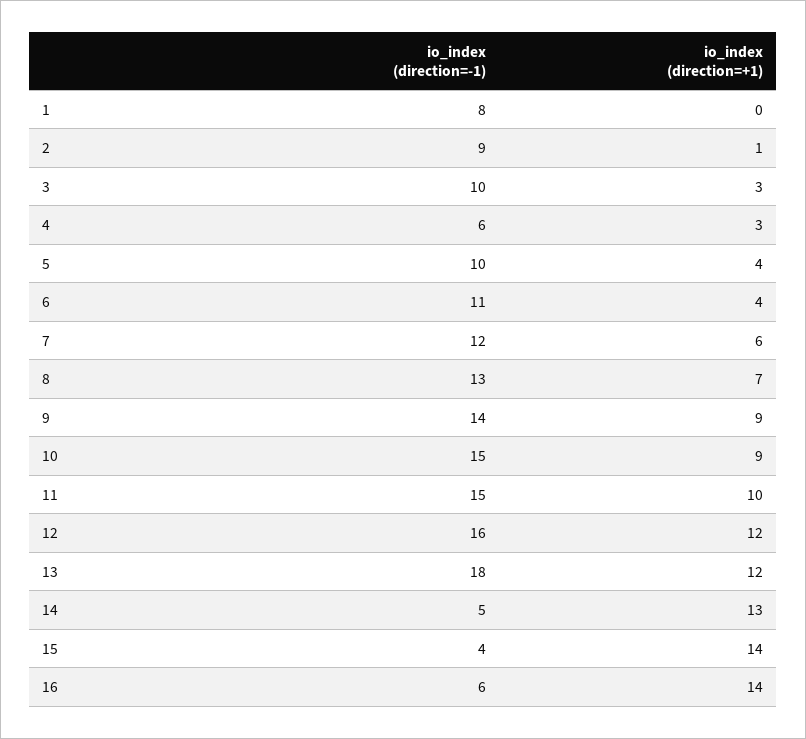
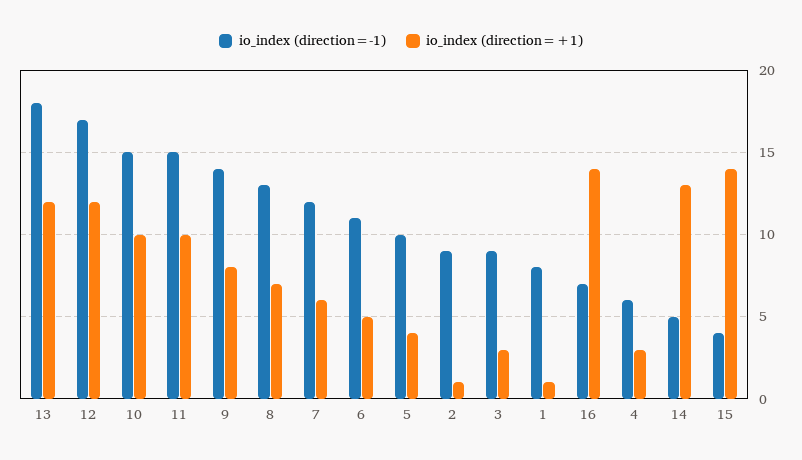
io_index (direction=+1), 1: 0 -> 1
io_index (direction=-1), 3: 10 -> 9
io_index (direction=+1), 6: 4 -> 5
io_index (direction=+1), 9: 9 -> 8
io_index (direction=+1), 10: 9 -> 10
io_index (direction=-1), 12: 16 -> 17
io_index (direction=-1), 16: 6 -> 7

